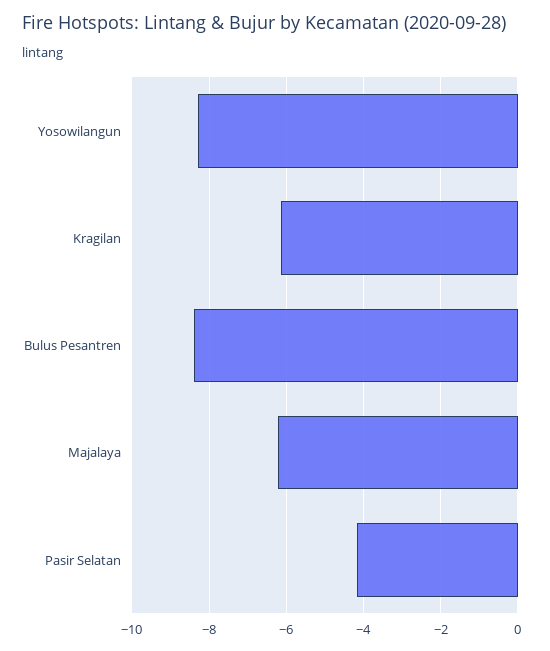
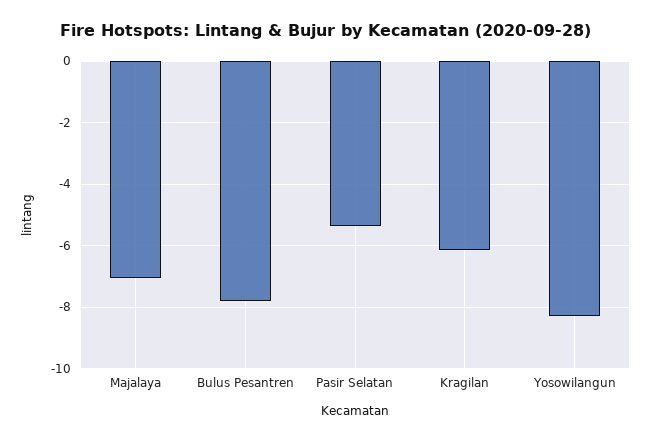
Bulus Pesantren: -8.4 -> -7.8
Majalaya: -6.2 -> -7
Pasir Selatan: -4.2 -> -5.4

